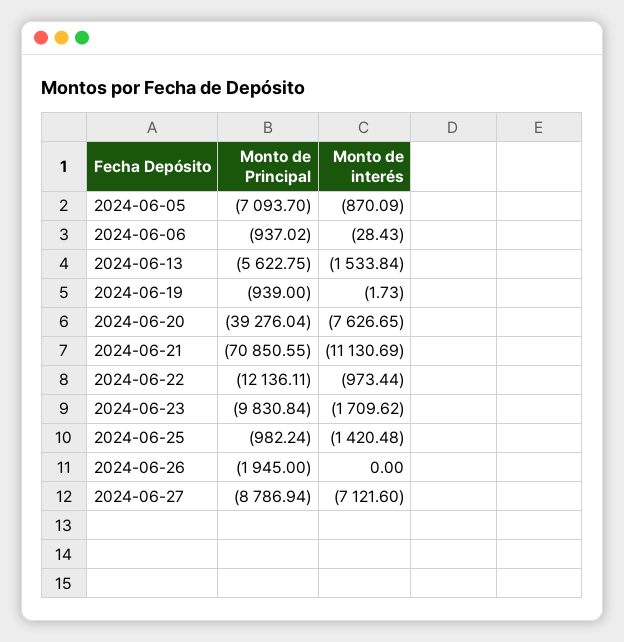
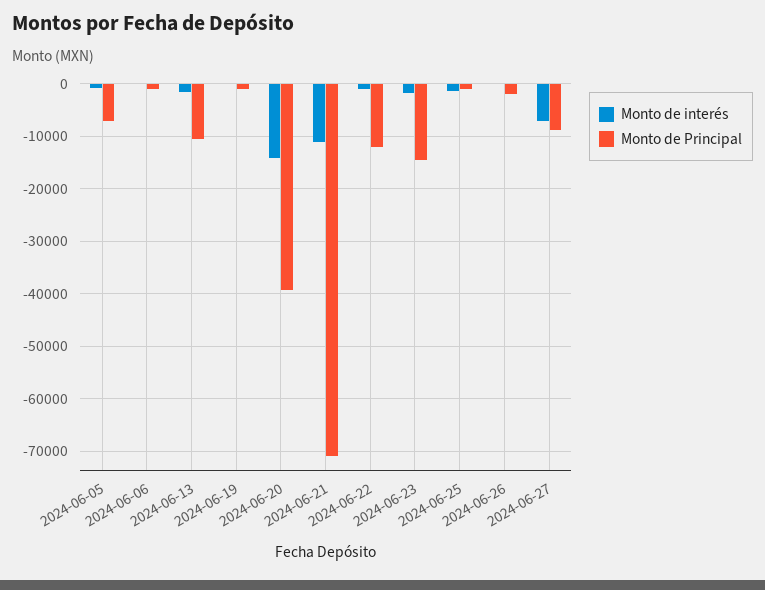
Monto de Principal, 2024-06-13: -5622.75 -> -10000
Monto de interés, 2024-06-20: -7626.65 -> -14000
Monto de Principal, 2024-06-23: -9830.84 -> -14000

